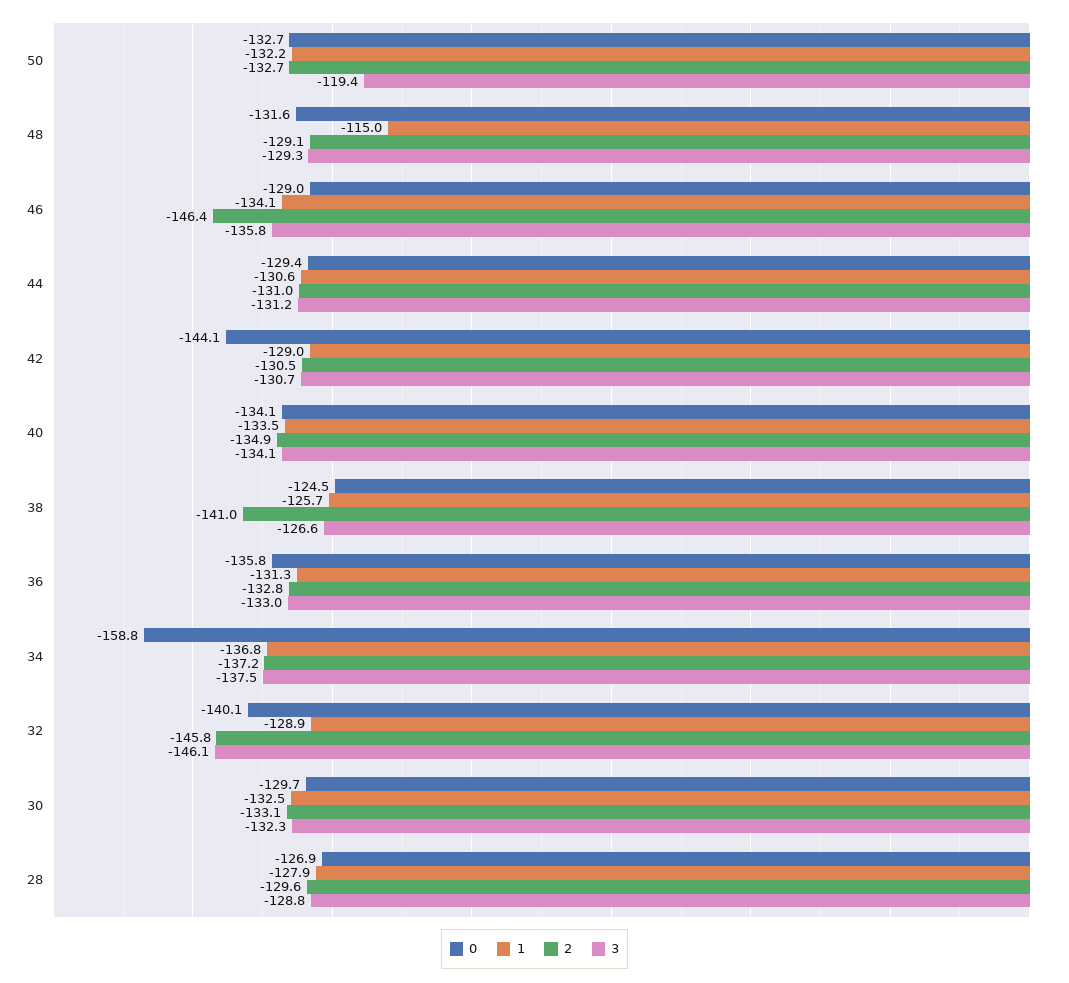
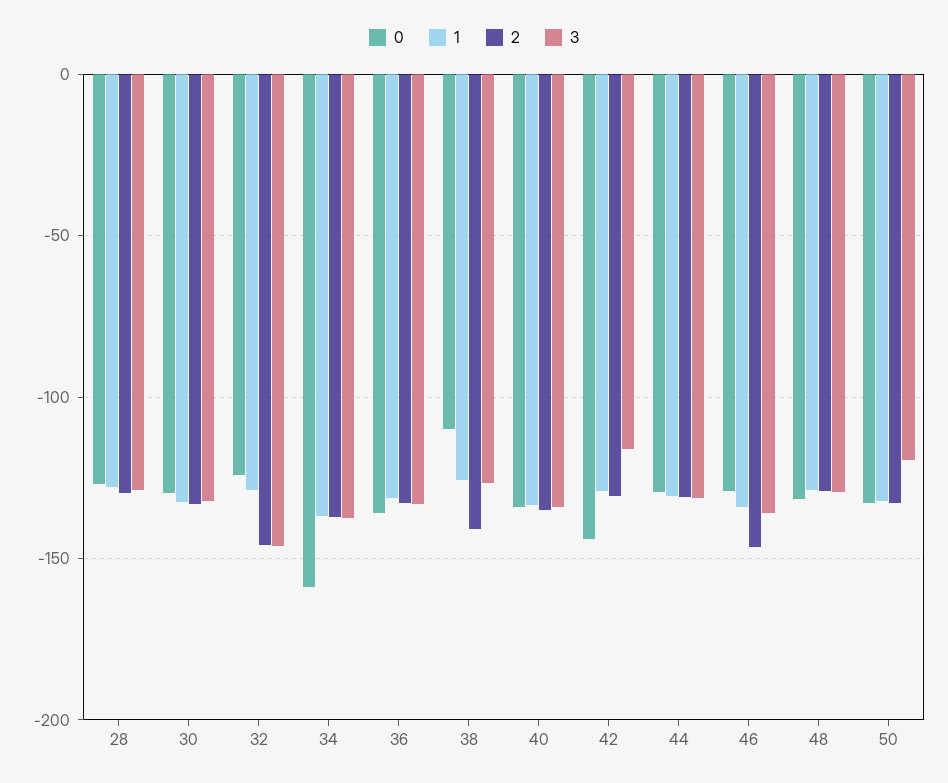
1, 48: -115 -> -130
3, 42: -130.7 -> -115
0, 38: -124.5 -> -110
0, 32: -140.1 -> -125

